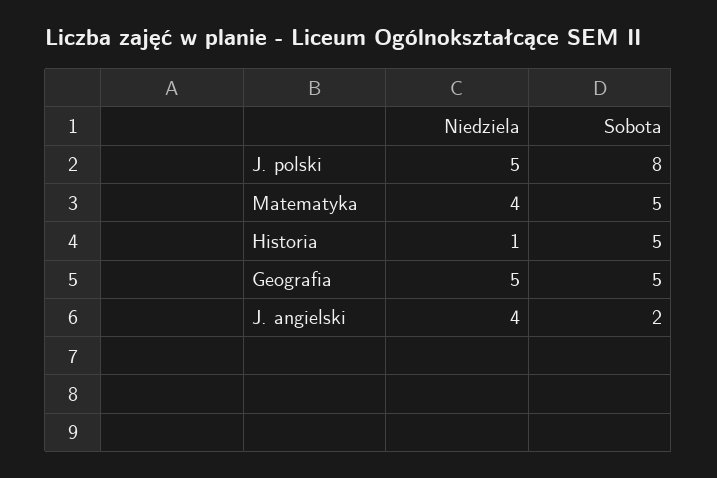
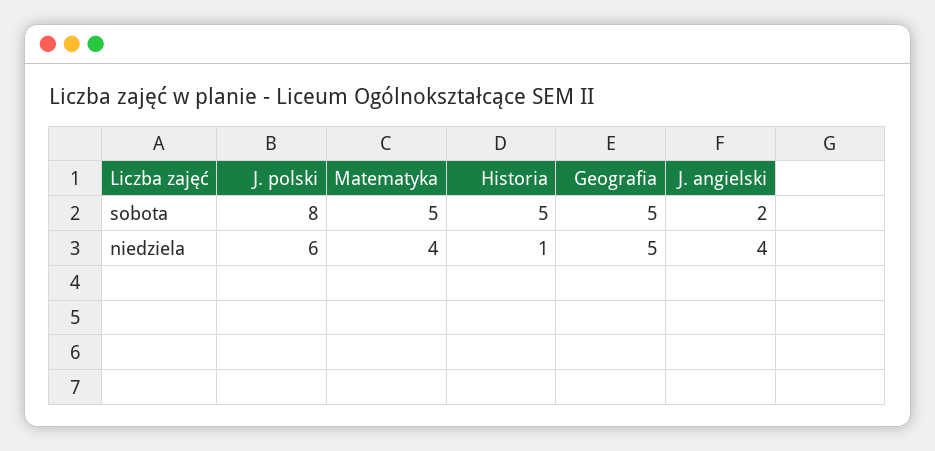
Niedziela, J. polski: 5 -> 6

